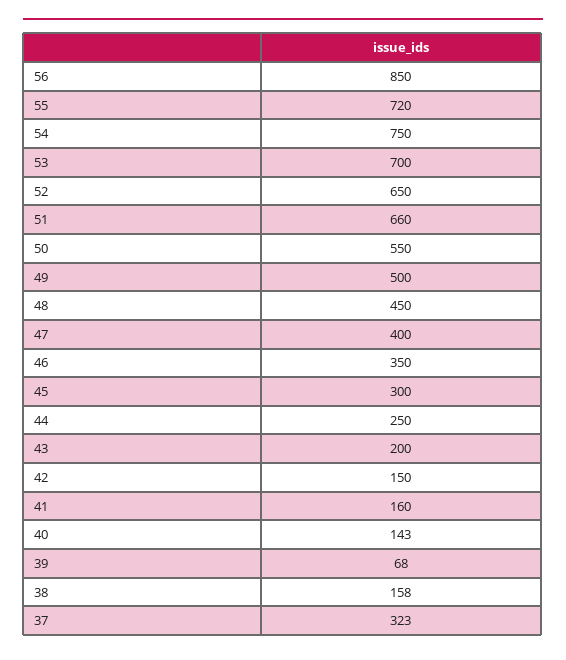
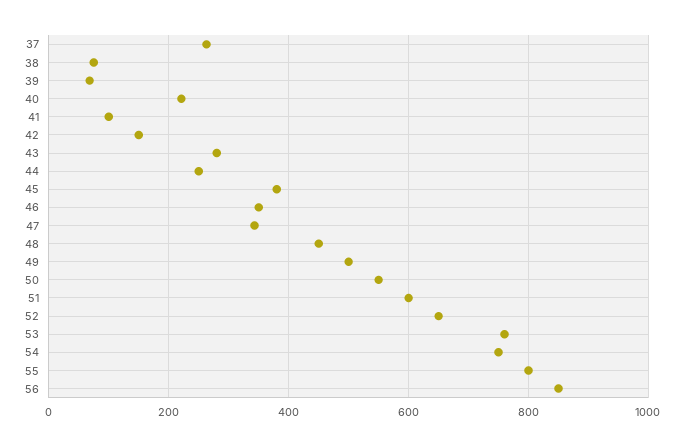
55: 720 -> 800
53: 700 -> 760
51: 660 -> 600
47: 400 -> 340
45: 300 -> 380
43: 200 -> 280
41: 160 -> 100
40: 143 -> 220
38: 158 -> 80
37: 323 -> 260

